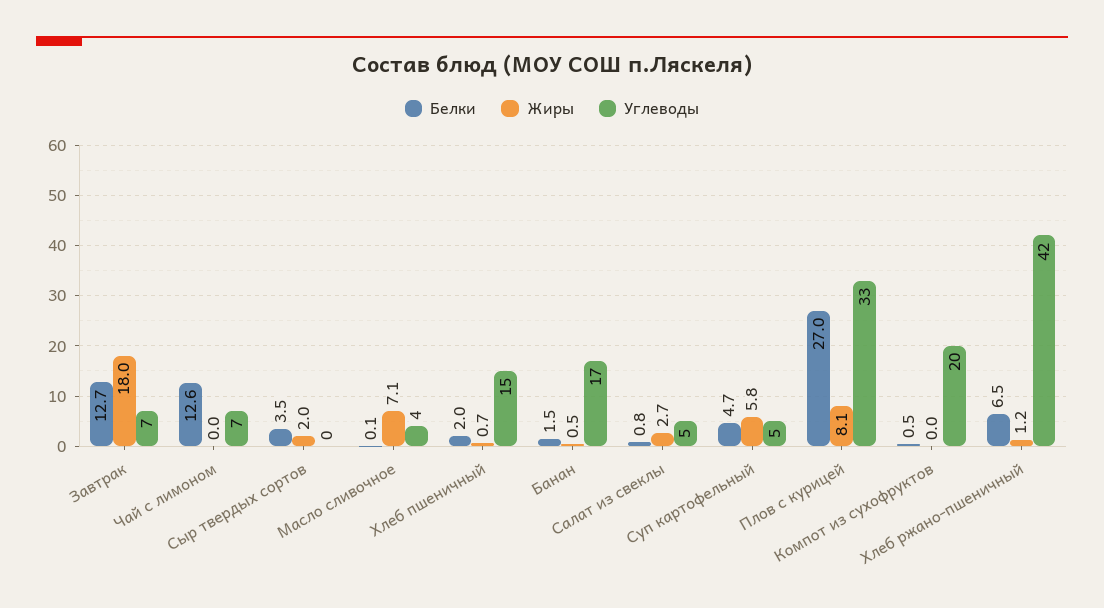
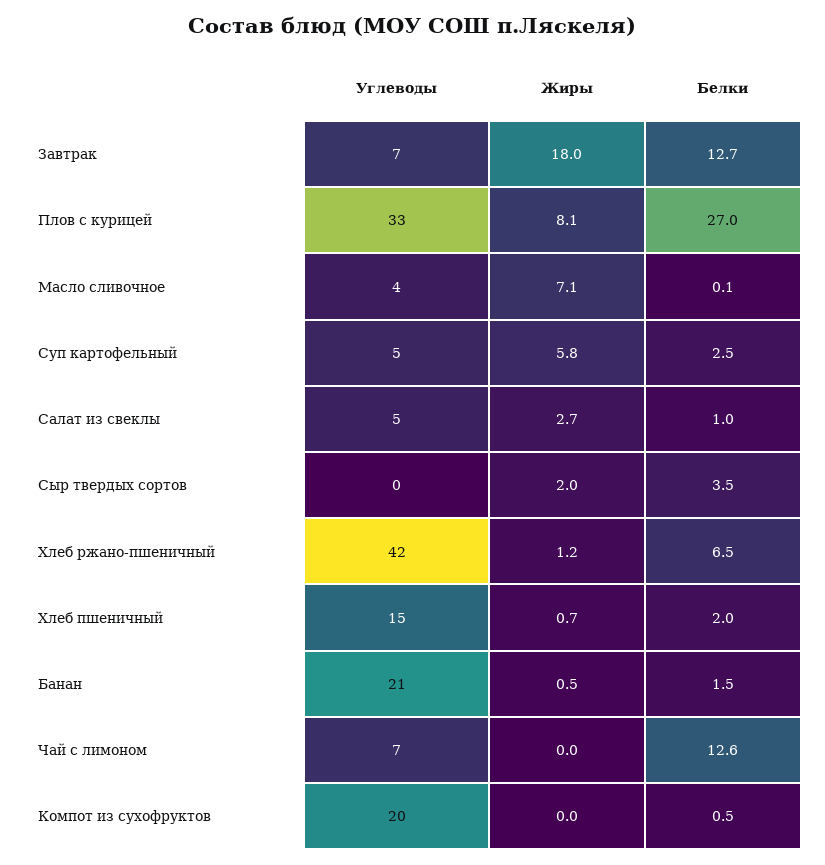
Углеводы, Банан: 17 -> 21
Белки, Салат из свеклы: 0.8 -> 1
Белки, Суп картофельный: 4.7 -> 2.5

